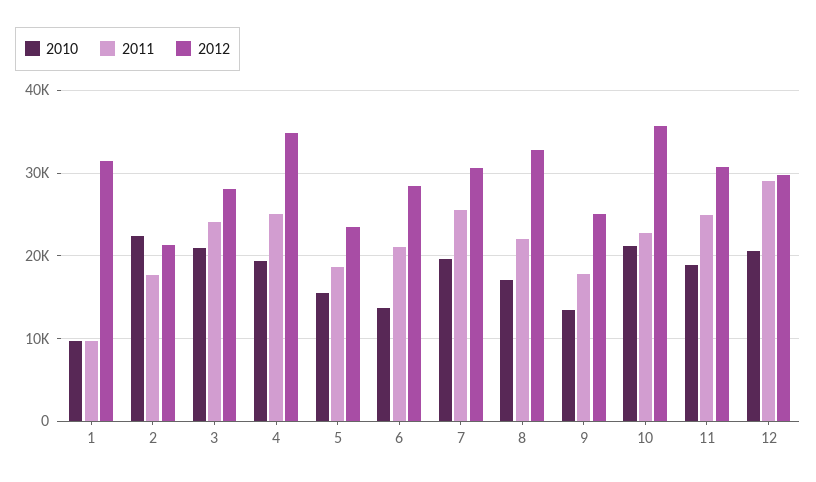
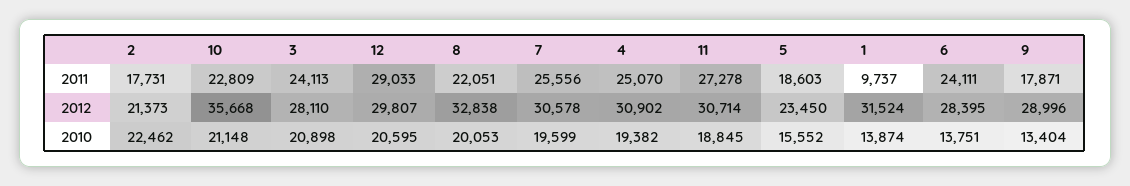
2010, 1: 10000 -> 13874
2012, 4: 35000 -> 30902
2011, 6: 21000 -> 24111
2010, 8: 17000 -> 20053
2012, 9: 25000 -> 28996
2011, 11: 25000 -> 27278

